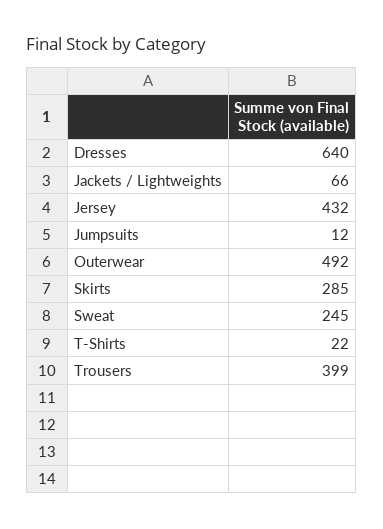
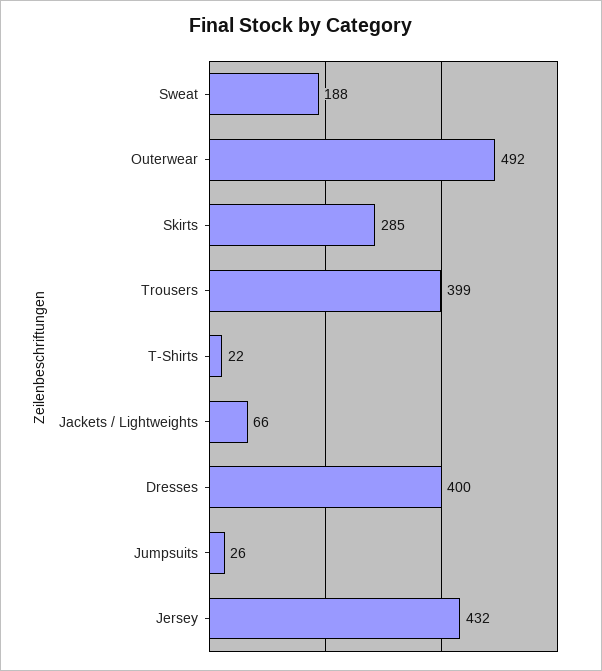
Dresses: 640 -> 400
Jumpsuits: 12 -> 26
Sweat: 245 -> 188

